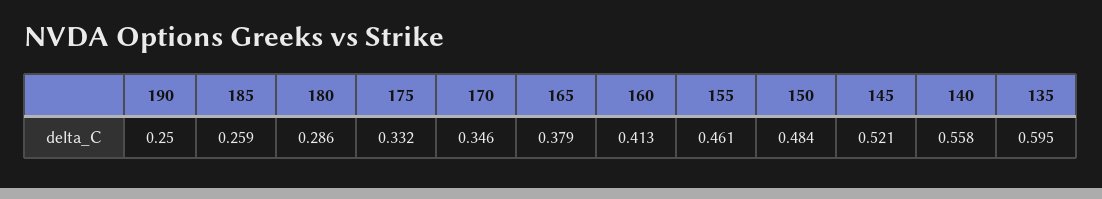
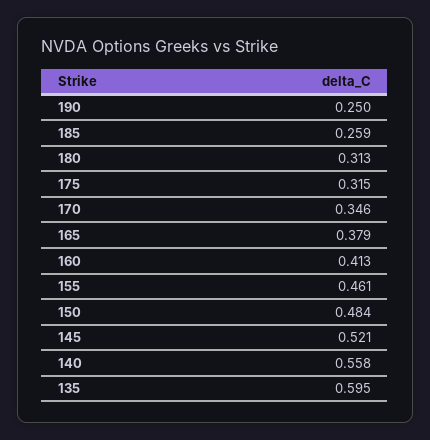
180: 0.286 -> 0.313
175: 0.332 -> 0.315

